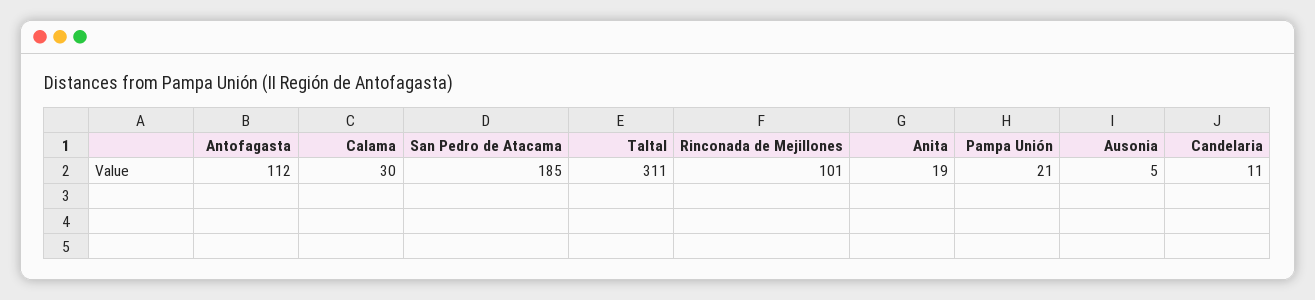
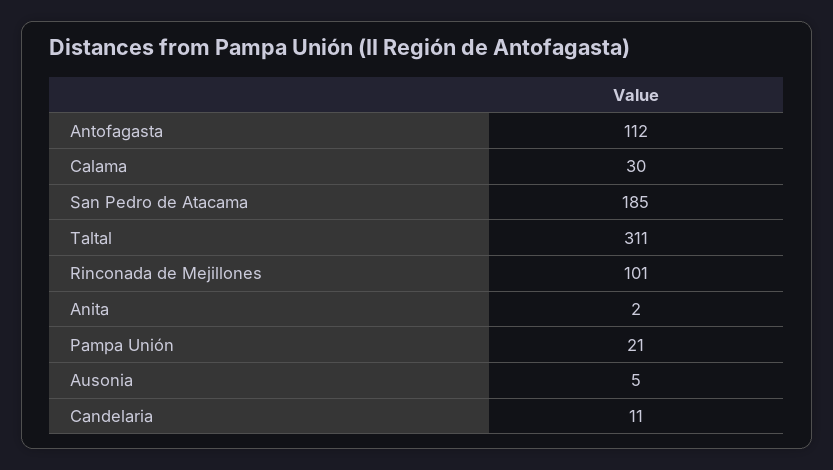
Anita: 19 -> 2

